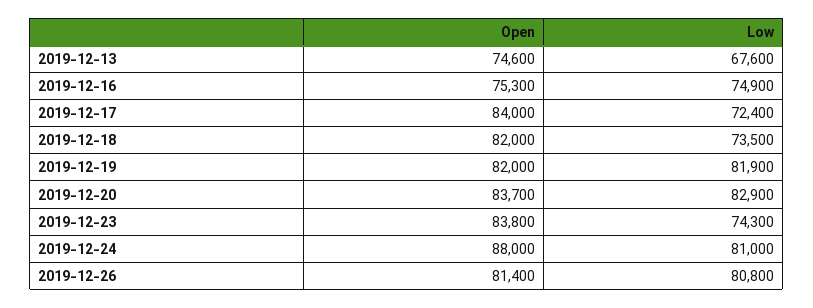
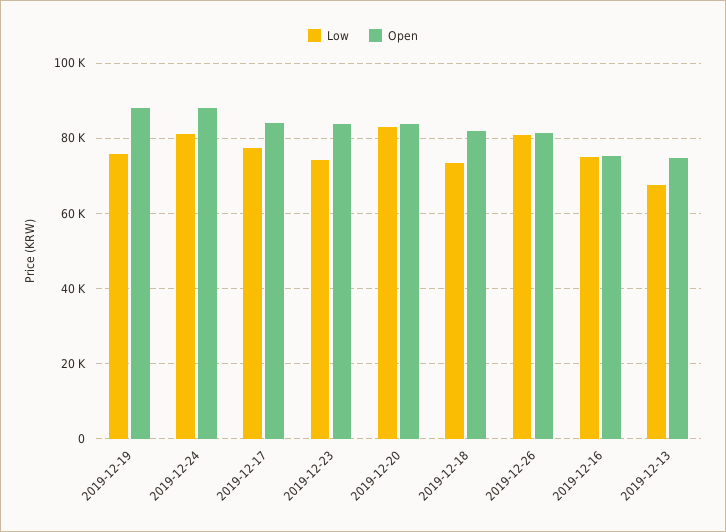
Low, 2019-12-17: 72400 -> 78000
Open, 2019-12-19: 82000 -> 88000
Low, 2019-12-19: 81900 -> 76000

